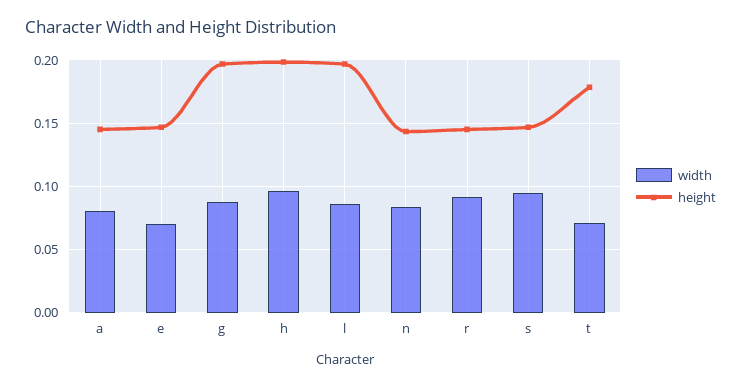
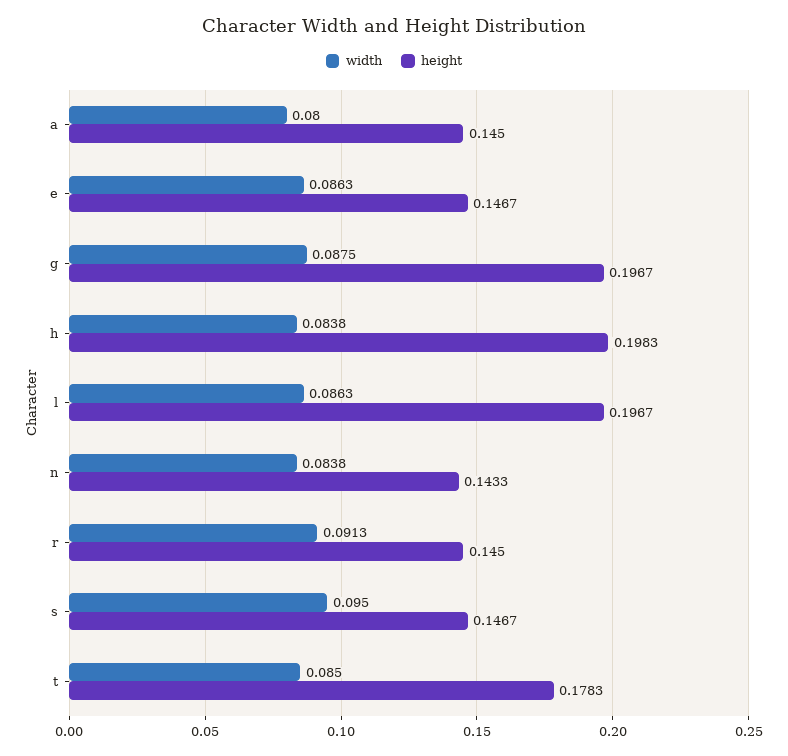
width, e: 0.07 -> 0.0863
width, h: 0.095 -> 0.0838
width, t: 0.07 -> 0.085

